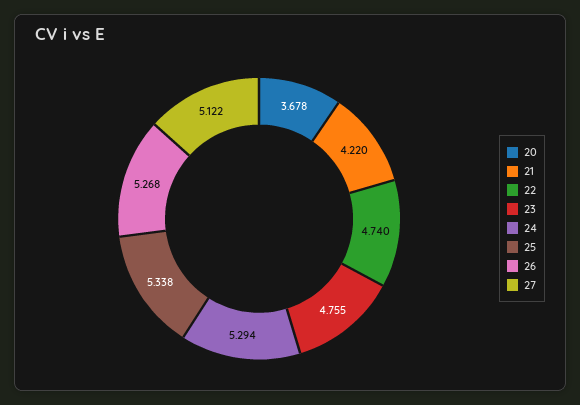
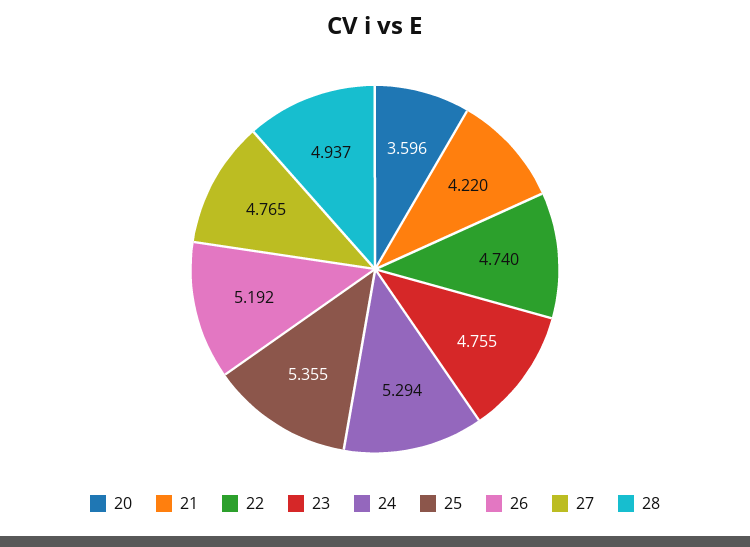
20: 3.678 -> 3.596
25: 5.338 -> 5.355
26: 5.268 -> 5.192
27: 5.122 -> 4.765
28: none -> 4.937

